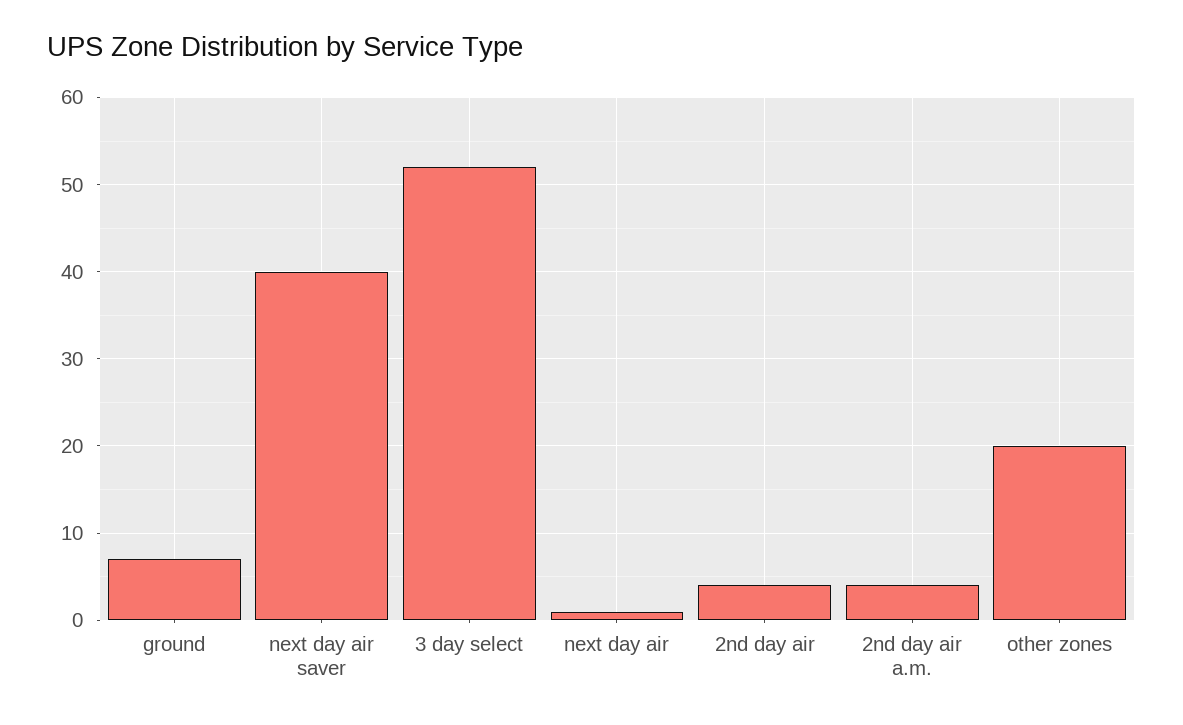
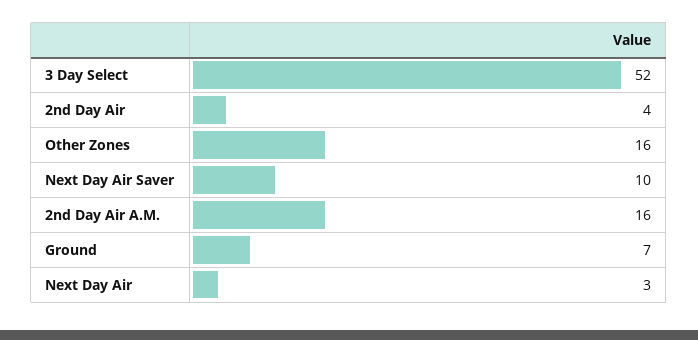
next day air saver: 40 -> 10
next day air: 1 -> 3
2nd day air a.m.: 4 -> 16
other zones: 20 -> 16

